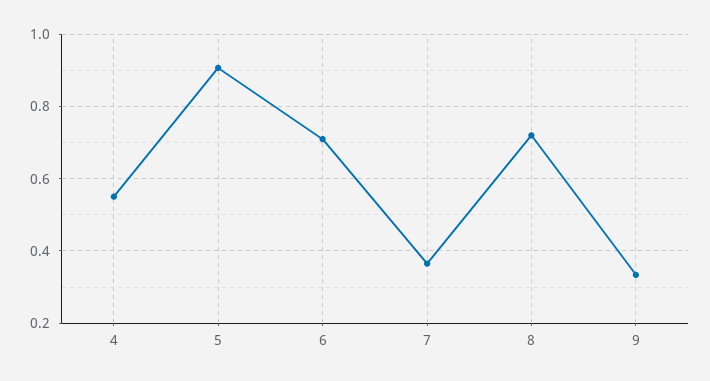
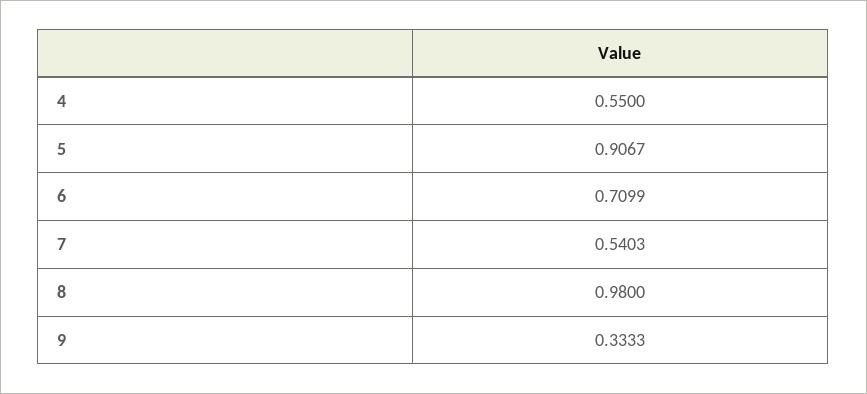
7: 0.36 -> 0.5403
8: 0.72 -> 0.98

